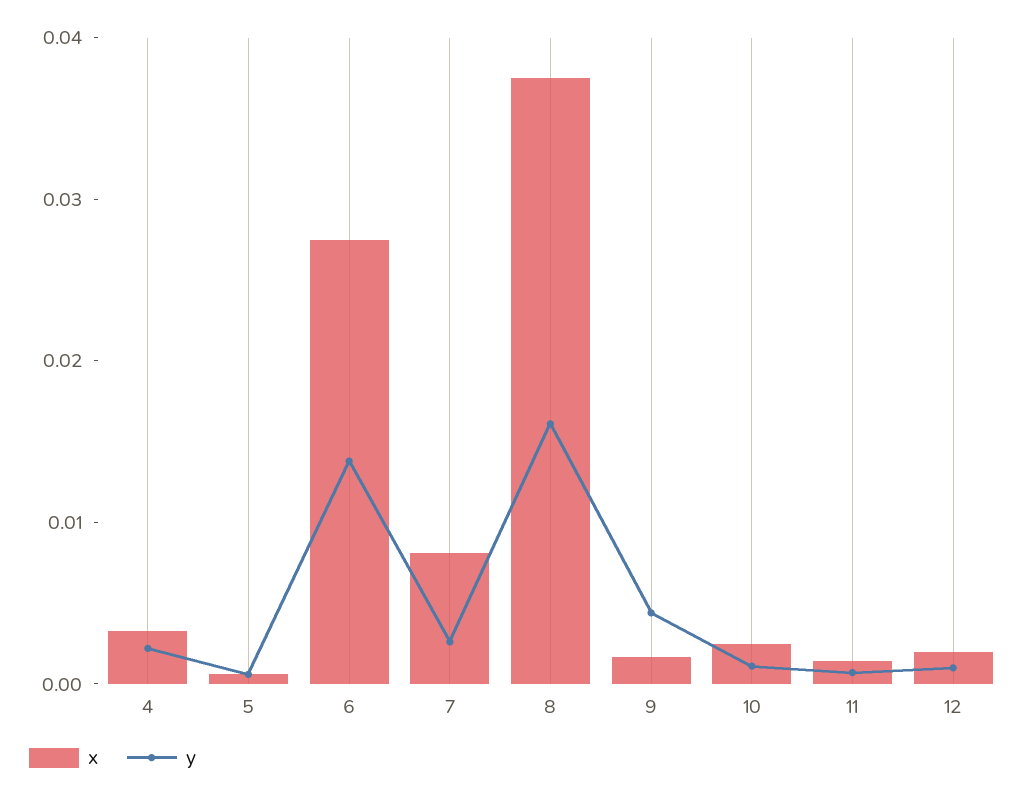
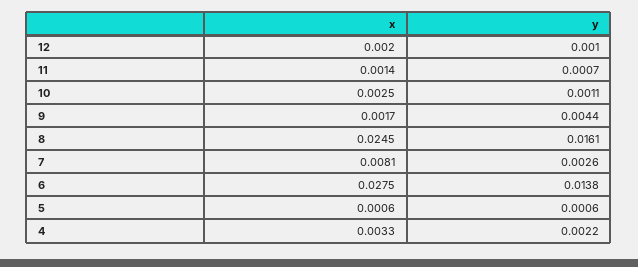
x, 8: 0.038 -> 0.0245

